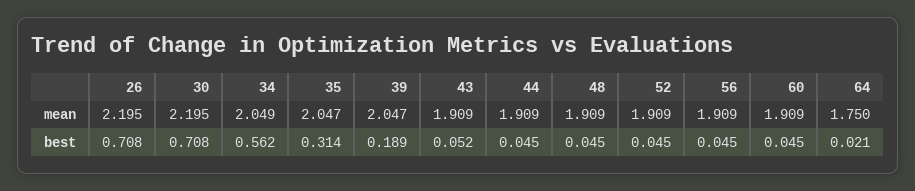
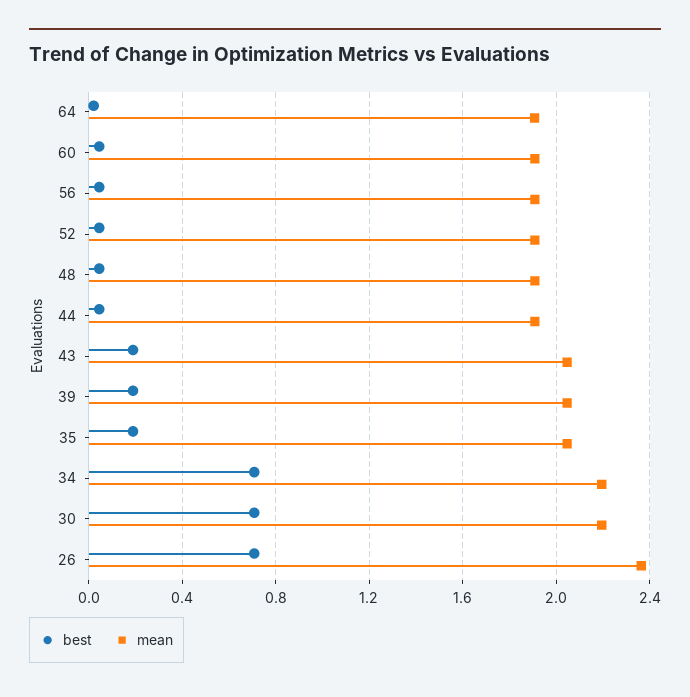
mean, 26: 2.195 -> 2.35
mean, 34: 2.049 -> 2.2
mean, 43: 1.909 -> 2.05
mean, 64: 1.75 -> 1.9
best, 34: 0.562 -> 0.7
best, 35: 0.314 -> 0.2
best, 43: 0.052 -> 0.2

